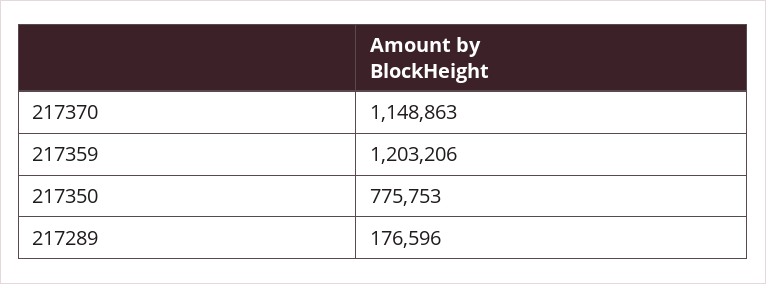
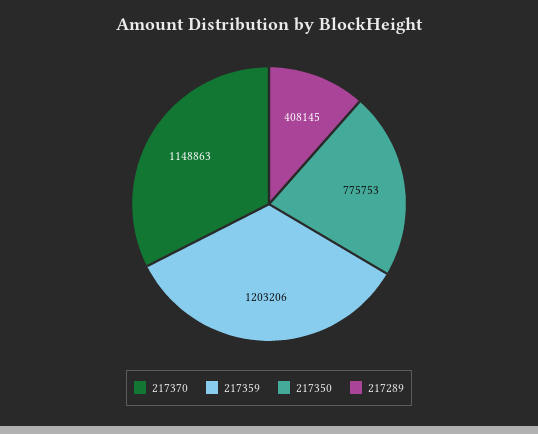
217289: 176596 -> 408145

